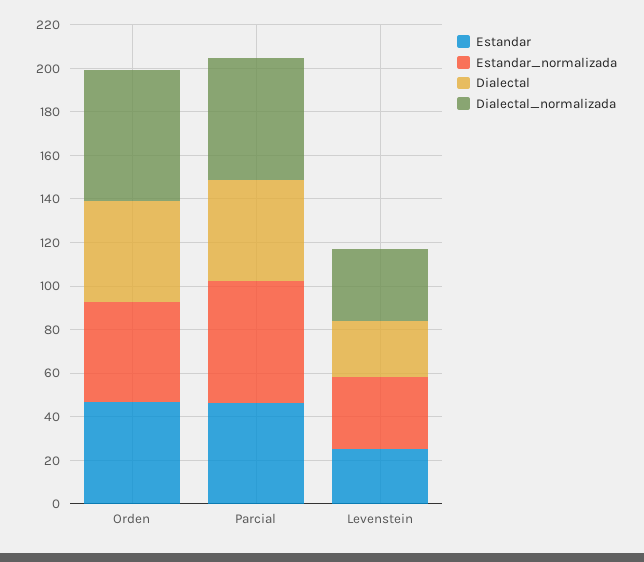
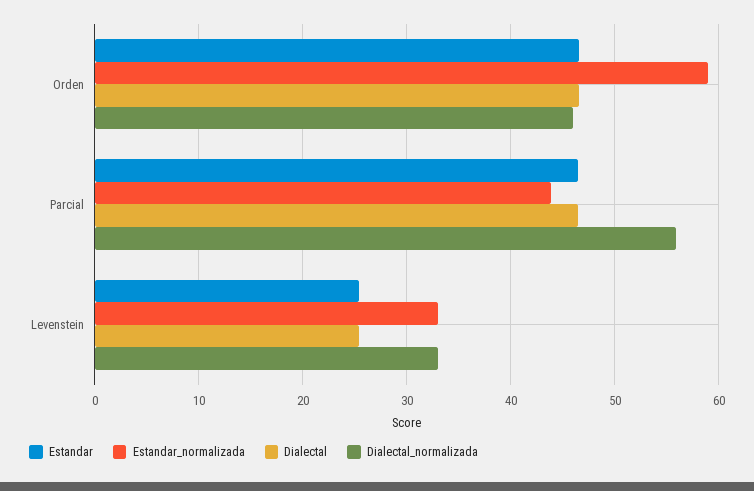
Estandar_normalizada, Orden: 45 -> 59
Dialectal_normalizada, Orden: 60 -> 46
Estandar_normalizada, Parcial: 55 -> 44

